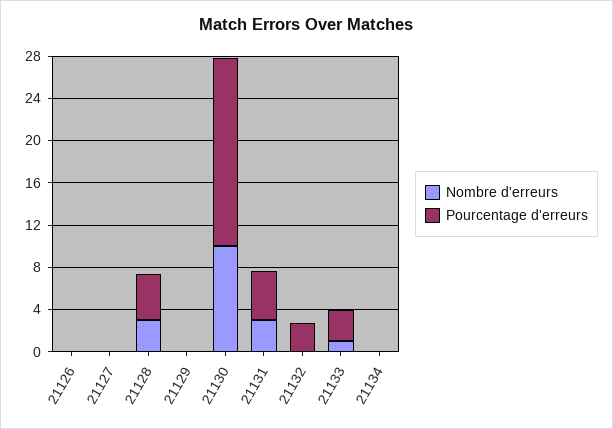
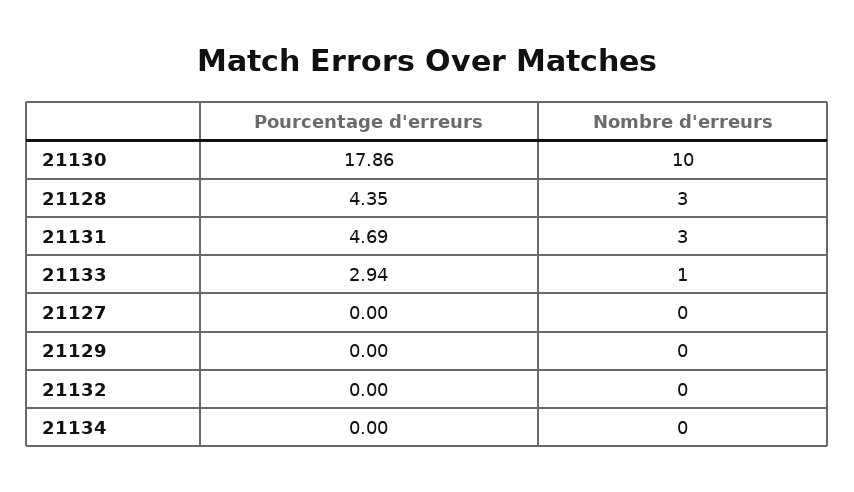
Nombre d'erreurs, 21126: 0 -> none
Pourcentage d'erreurs, 21126: 0 -> none
Pourcentage d'erreurs, 21132: 3 -> 0

